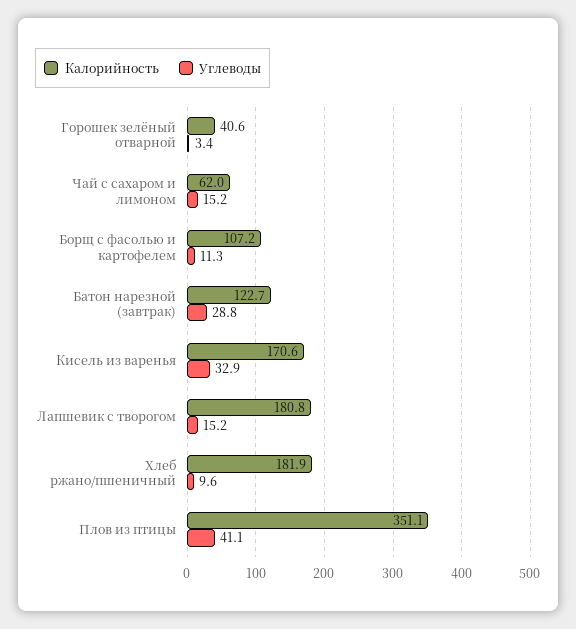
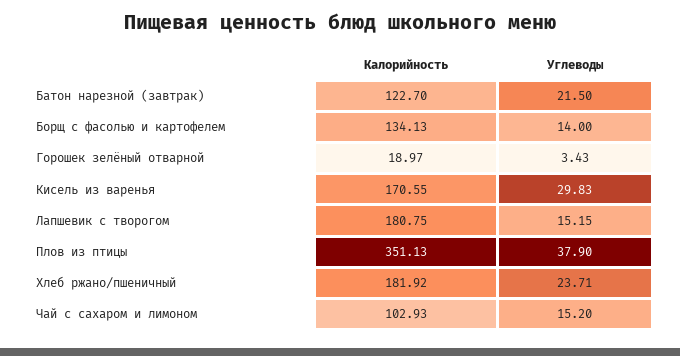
Калорийность, Горошек зелёный отварной: 40.6 -> 18.97
Калорийность, Чай с сахаром и лимоном: 62 -> 102.93
Калорийность, Борщ с фасолью и картофелем: 107.2 -> 134.13
Углеводы, Борщ с фасолью и картофелем: 11.3 -> 14
Углеводы, Батон нарезной (завтрак): 28.8 -> 21.5
Углеводы, Кисель из варенья: 32.9 -> 29.83
Углеводы, Хлеб ржано/пшеничный: 9.6 -> 23.71
Углеводы, Плов из птицы: 41.1 -> 37.9

